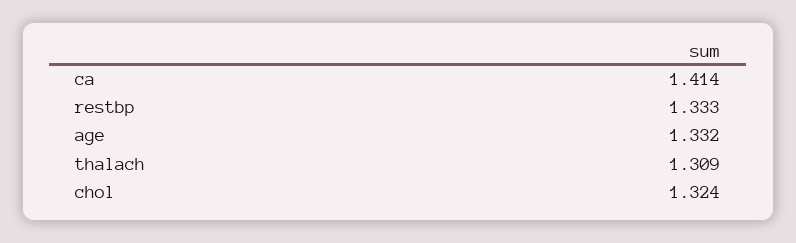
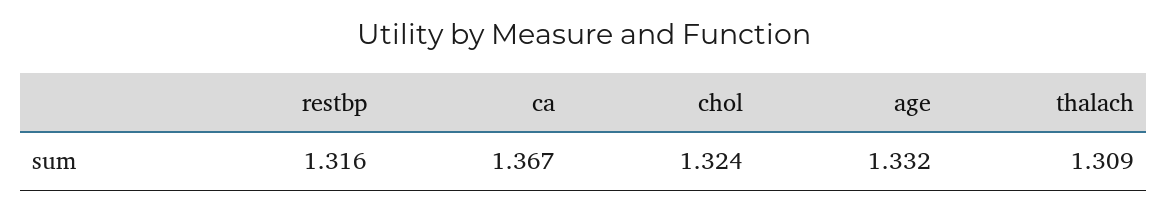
ca: 1.414 -> 1.367
restbp: 1.333 -> 1.316

